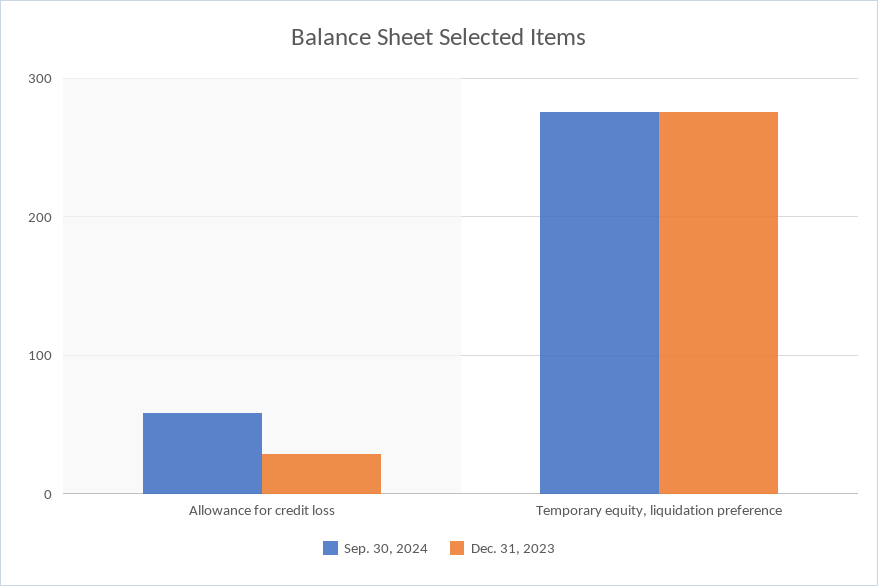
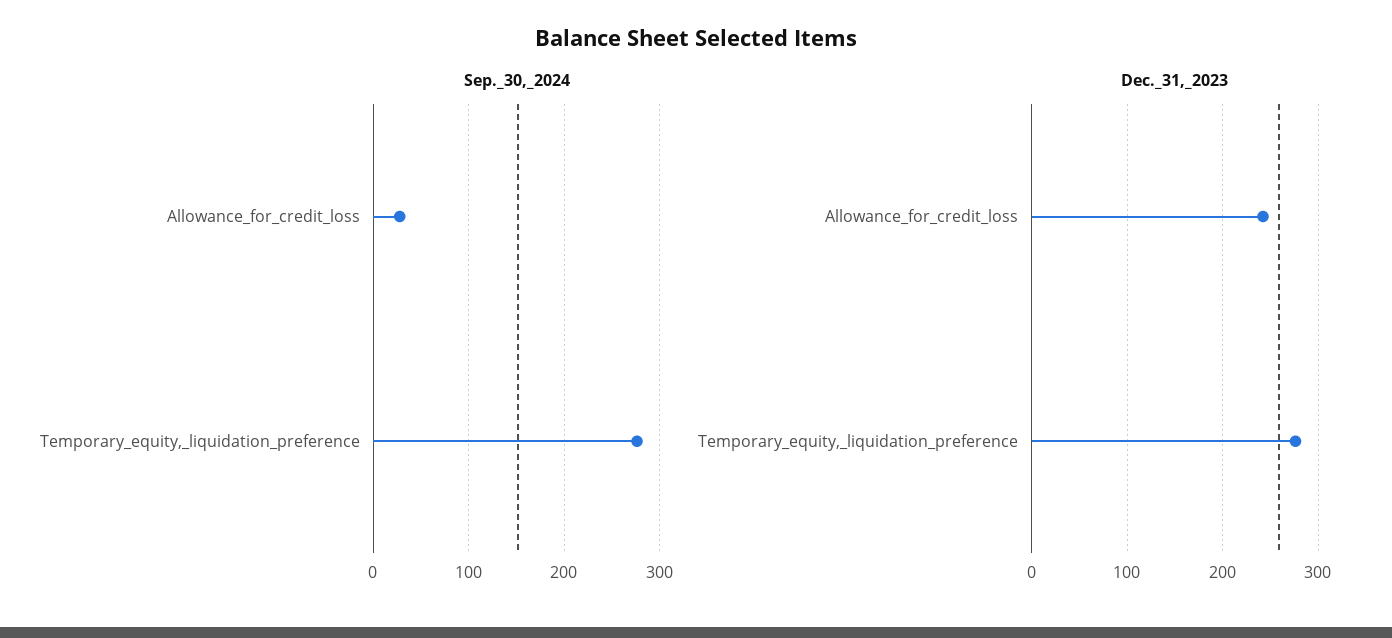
Sep. 30, 2024, Allowance for credit loss: 60 -> 30
Dec. 31, 2023, Allowance for credit loss: 30 -> 240

